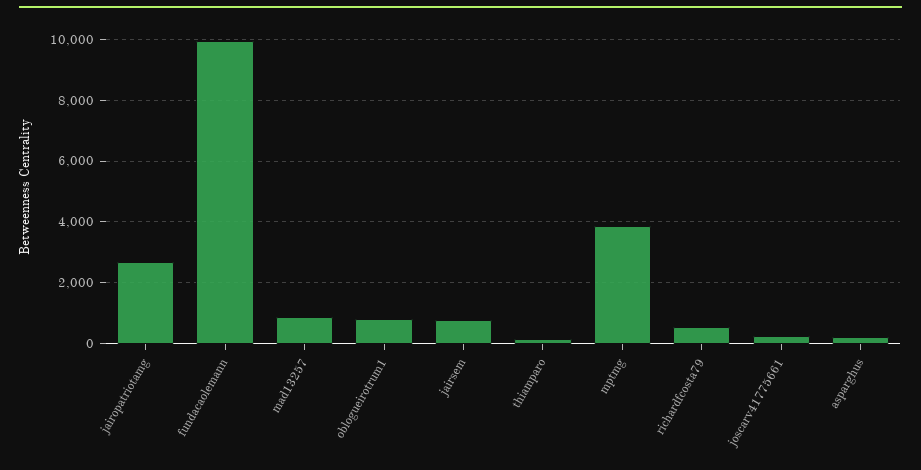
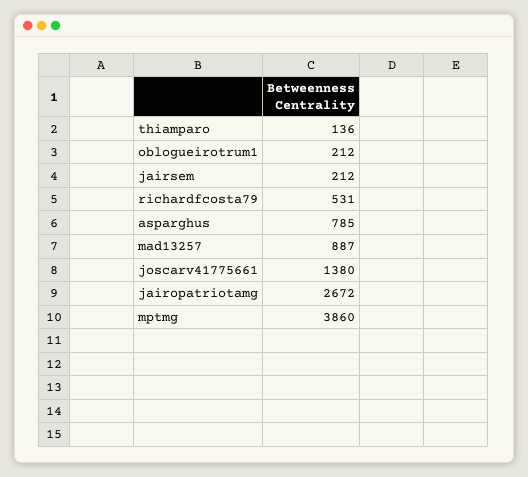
fundacaolemann: 10000 -> none
oblogueirotrum1: 800 -> 212
jairsem: 800 -> 212
joscarv41775661: 200 -> 1380
asparghus: 200 -> 785

